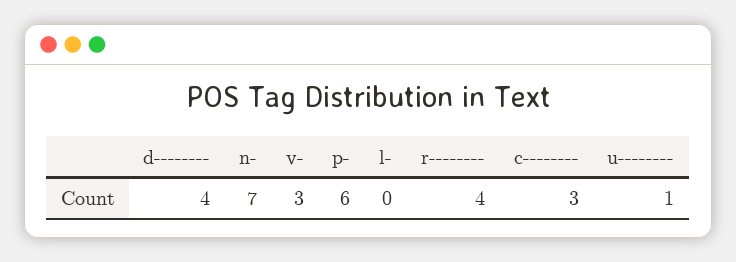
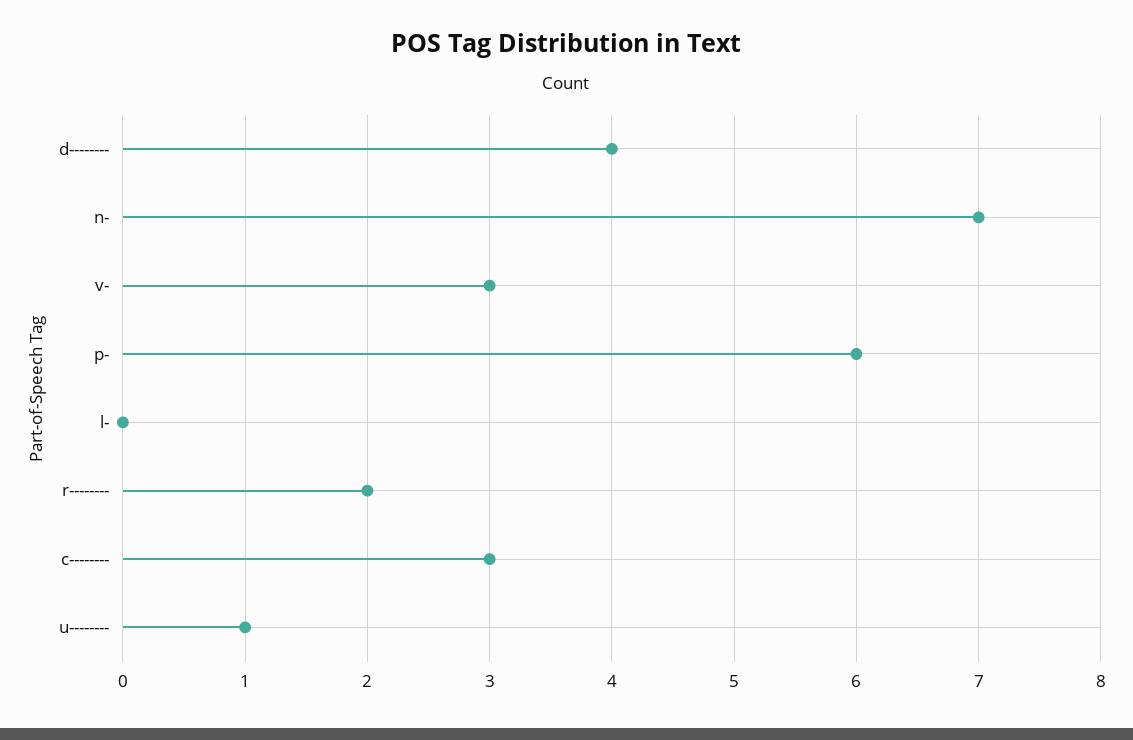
r--------: 4 -> 2

